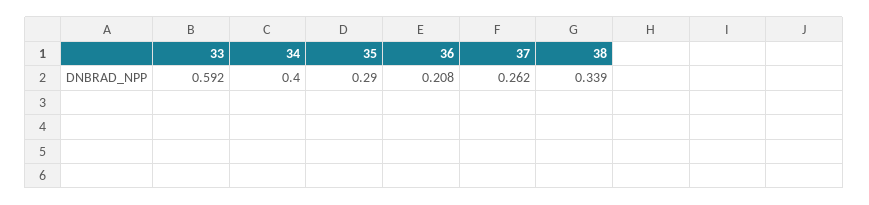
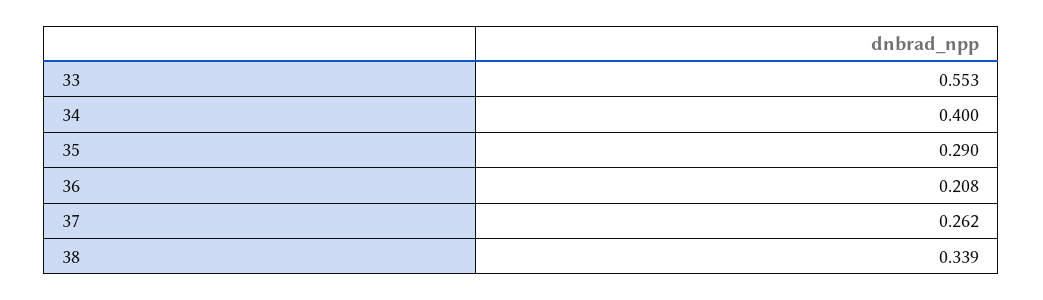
33: 0.592 -> 0.553

